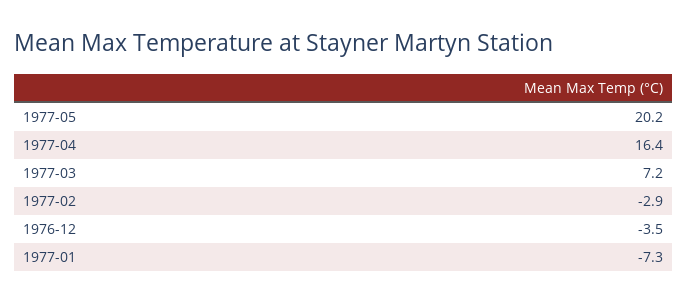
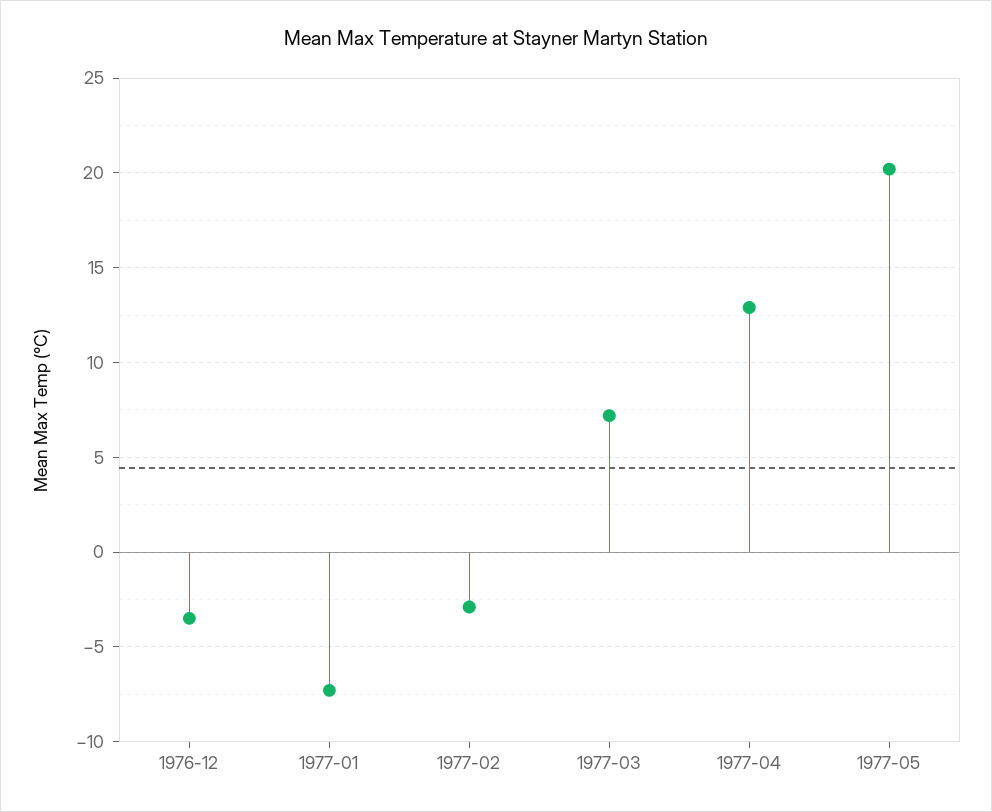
1977-04: 16.4 -> 13

